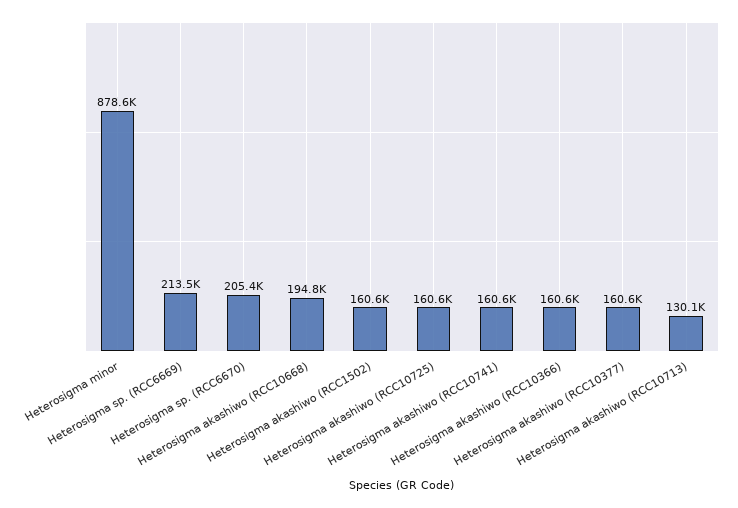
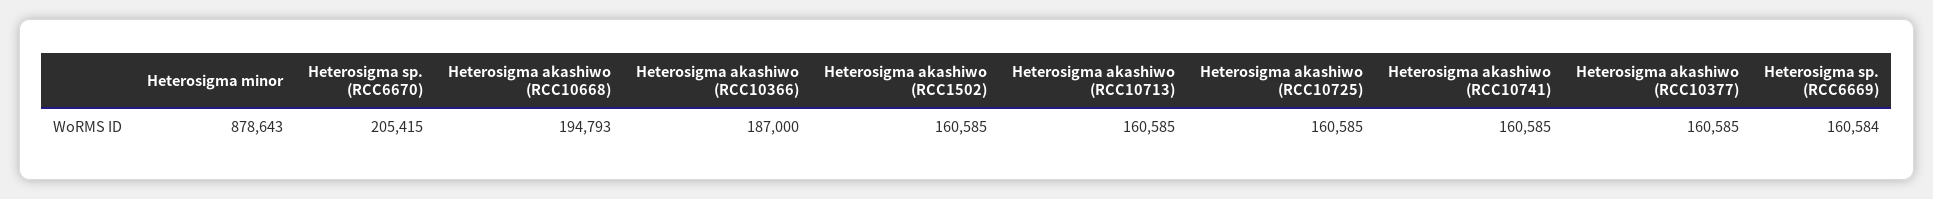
Heterosigma sp. (RCC6669): 213500 -> 160584
Heterosigma akashiwo (RCC10366): 160600 -> 187000
Heterosigma akashiwo (RCC10713): 130100 -> 160585

